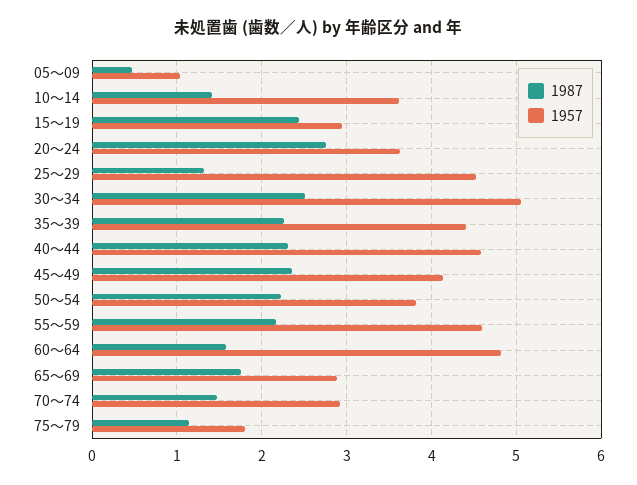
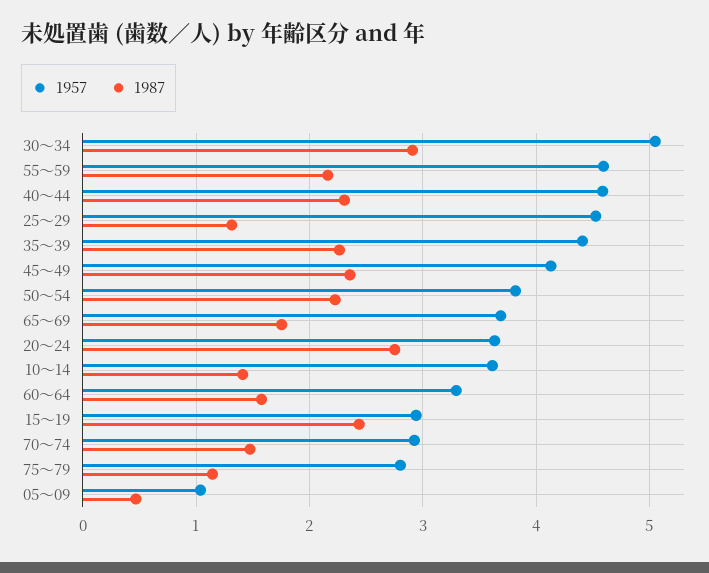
1987, 30～34: 2.5 -> 2.9
1957, 60～64: 4.8 -> 3.3
1957, 65～69: 2.9 -> 3.7
1957, 75～79: 1.8 -> 2.8

